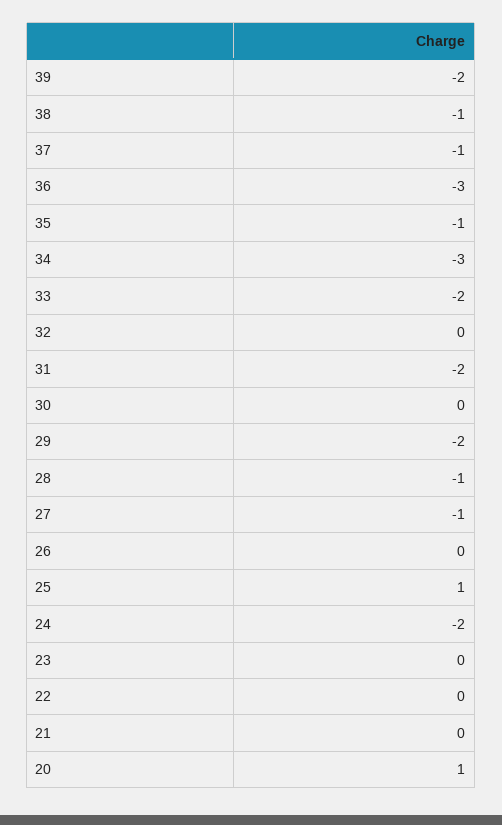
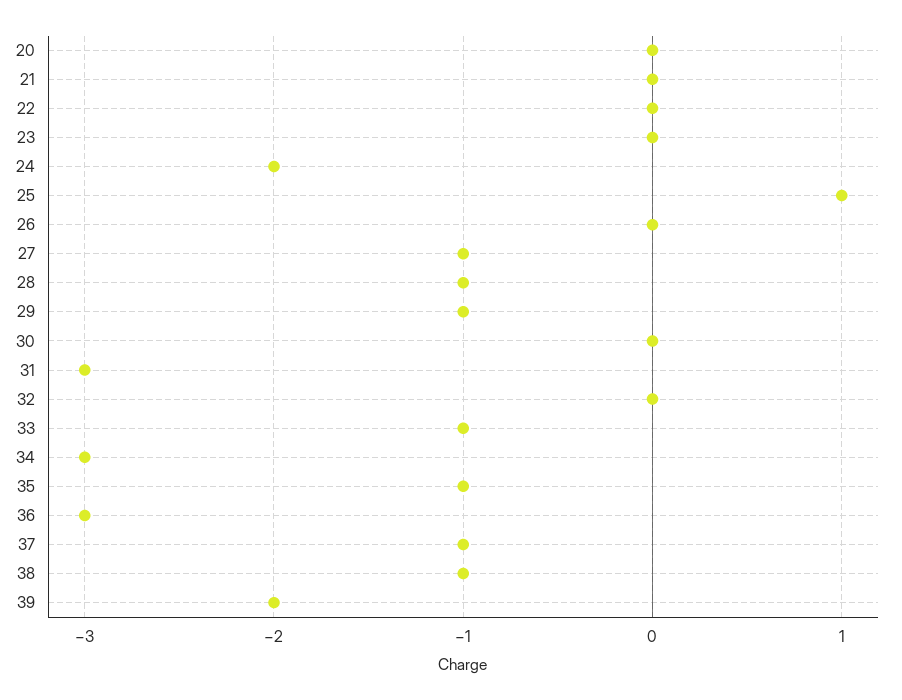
33: -2 -> -1
31: -2 -> -3
29: -2 -> -1
20: 1 -> 0

